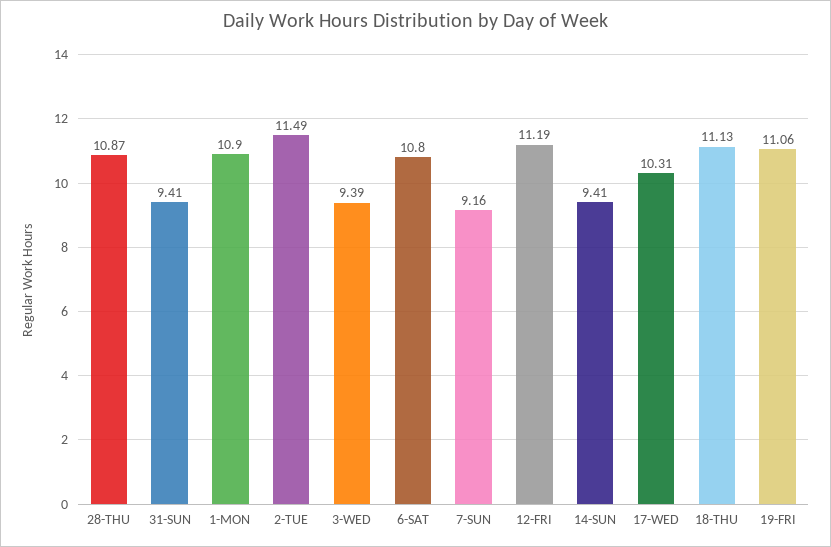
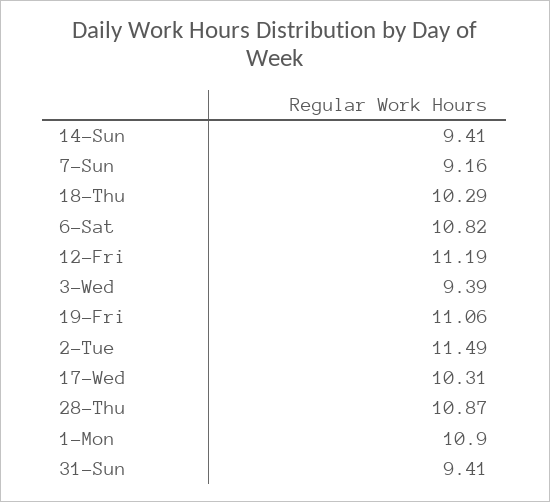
6-SAT: 10.8 -> 10.82
18-THU: 11.13 -> 10.29

